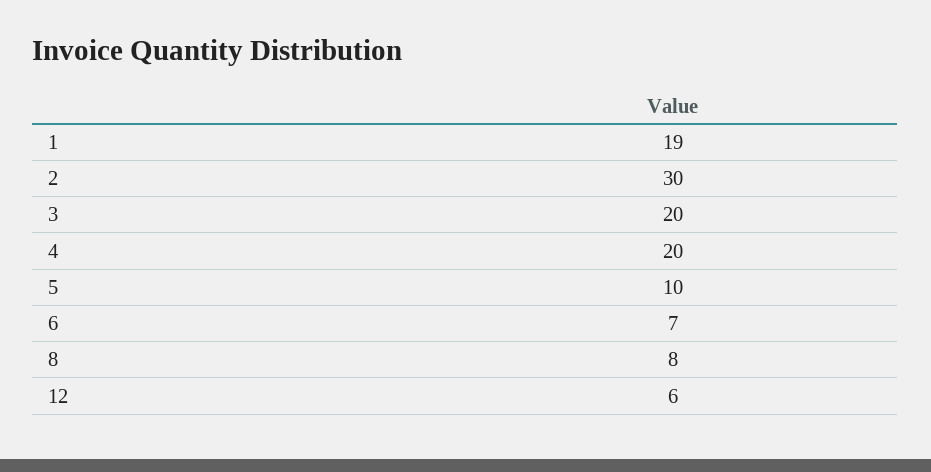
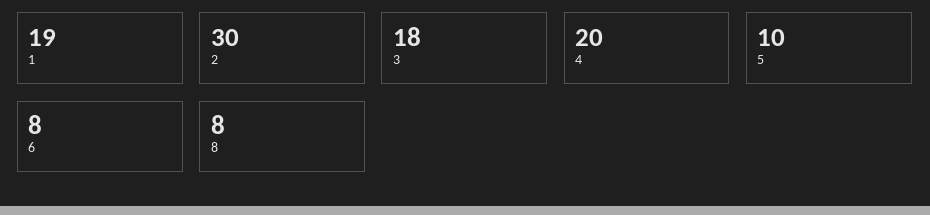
3: 20 -> 18
6: 7 -> 8
12: 6 -> none

